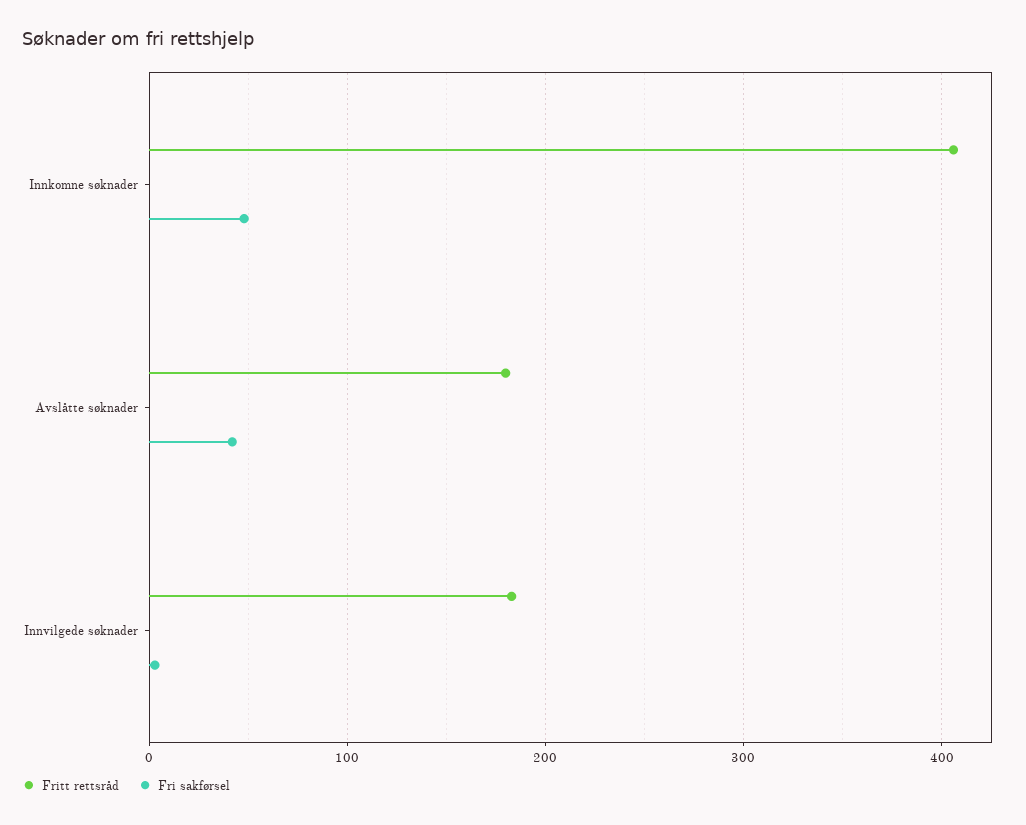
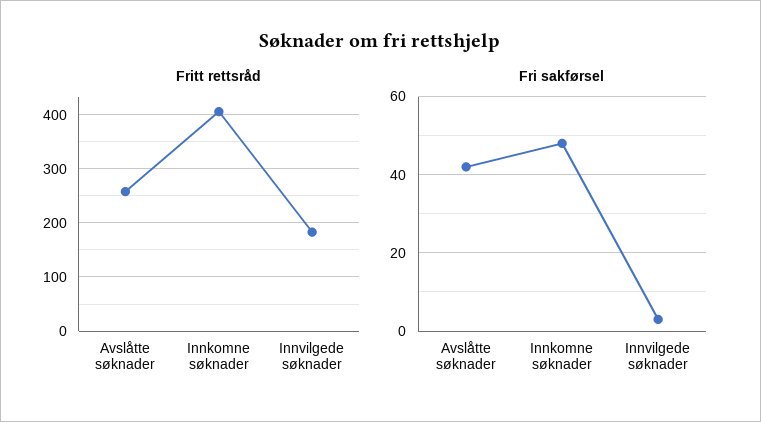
Fritt rettsråd, Avslåtte søknader: 180 -> 260

